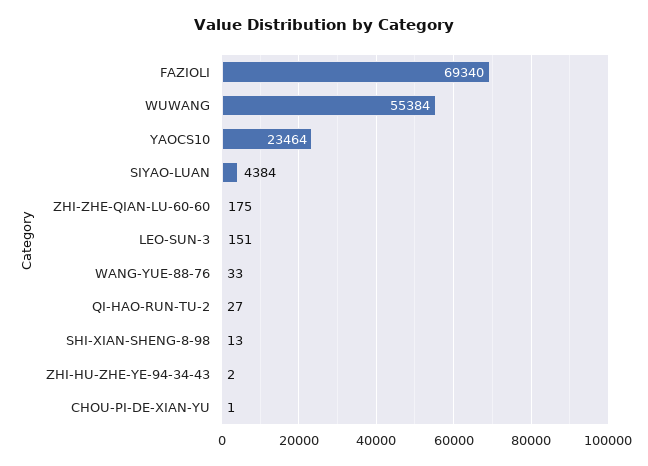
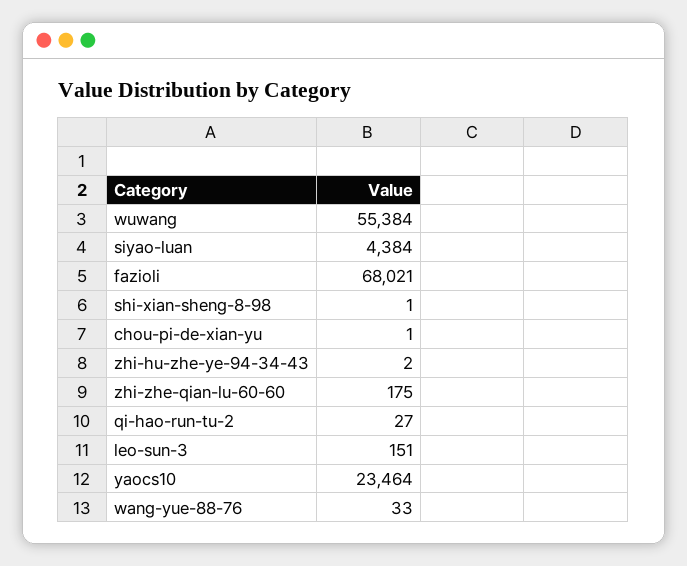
FAZIOLI: 69340 -> 68021
SHI-XIAN-SHENG-8-98: 13 -> 1

